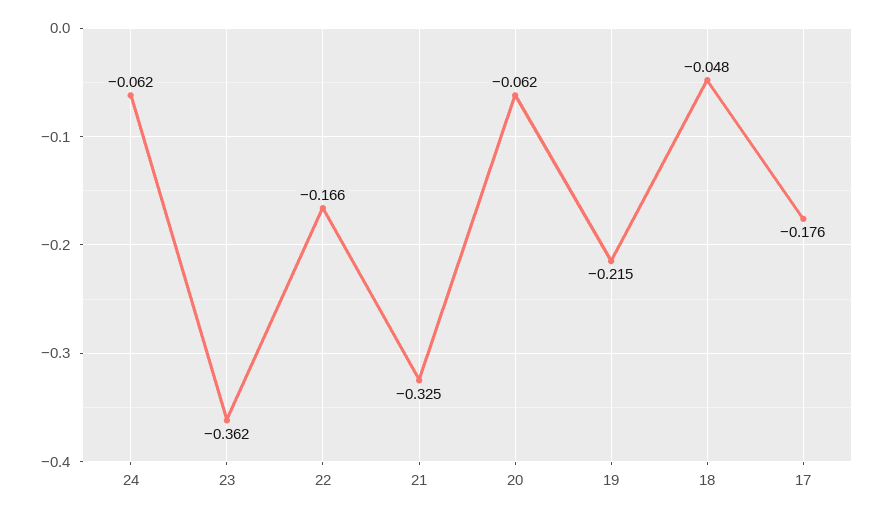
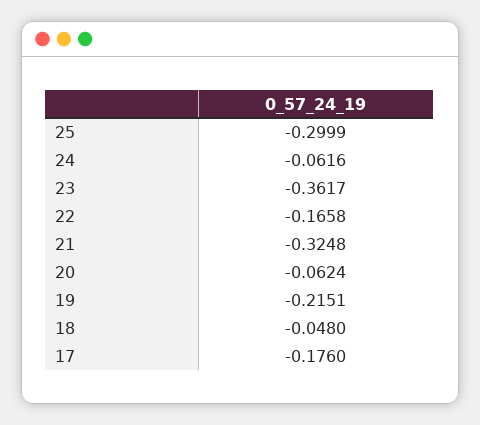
25: none -> -0.2999

